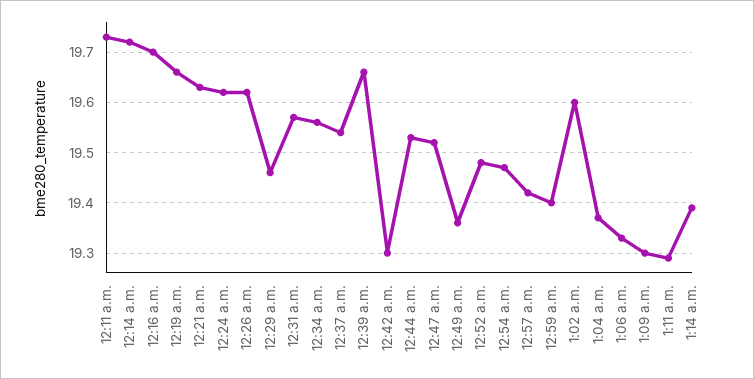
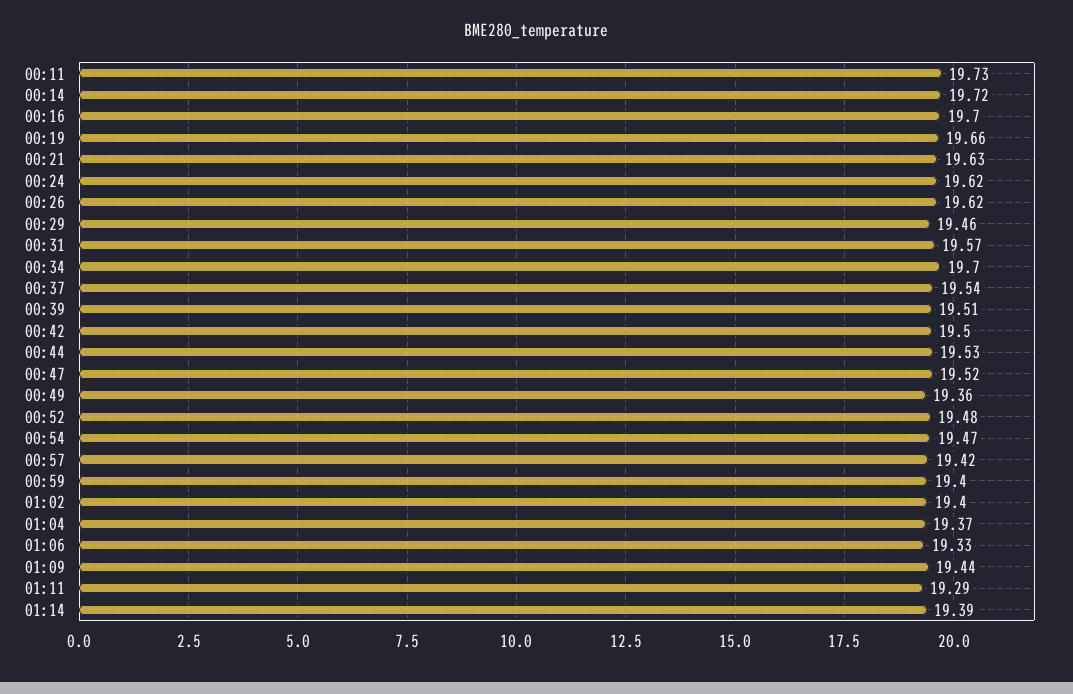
12:34 a.m.: 19.55 -> 19.7
12:39 a.m.: 19.65 -> 19.51
12:42 a.m.: 19.3 -> 19.5
1:02 a.m.: 19.6 -> 19.4
1:09 a.m.: 19.3 -> 19.44

